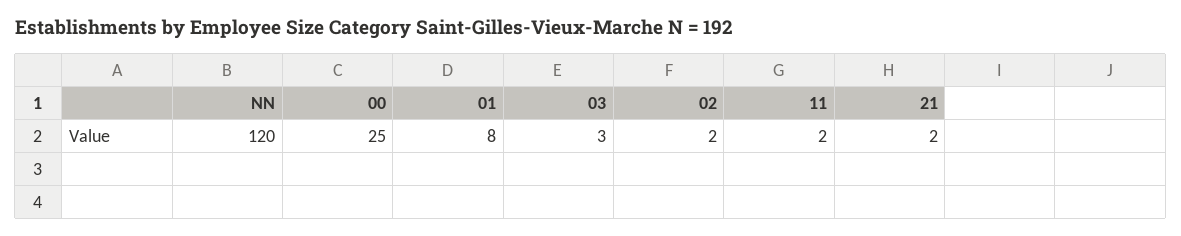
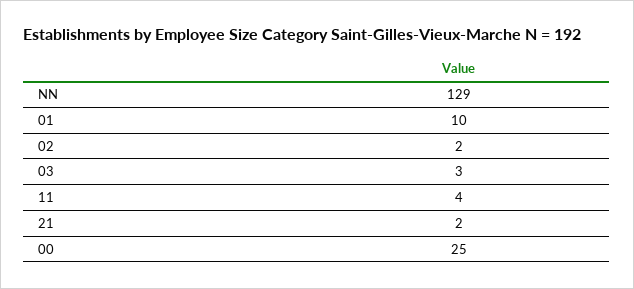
NN: 120 -> 129
01: 8 -> 10
11: 2 -> 4

